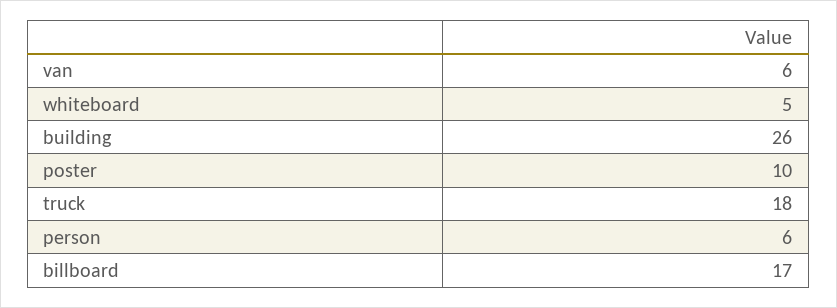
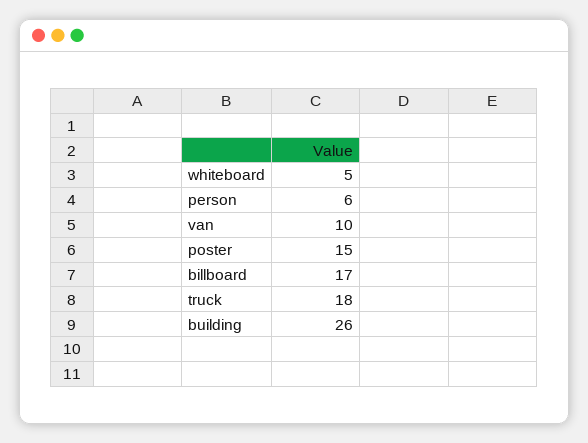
van: 6 -> 10
poster: 10 -> 15

